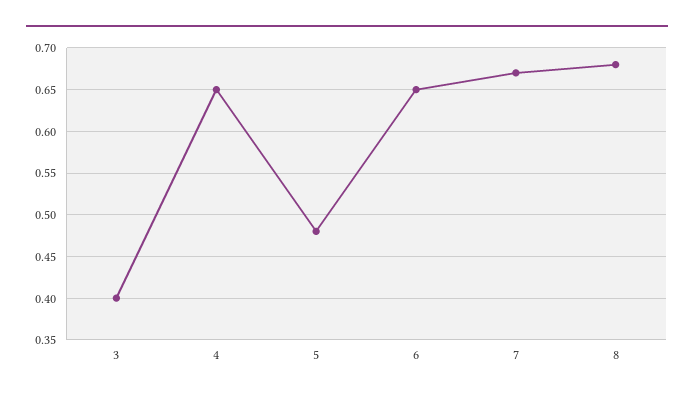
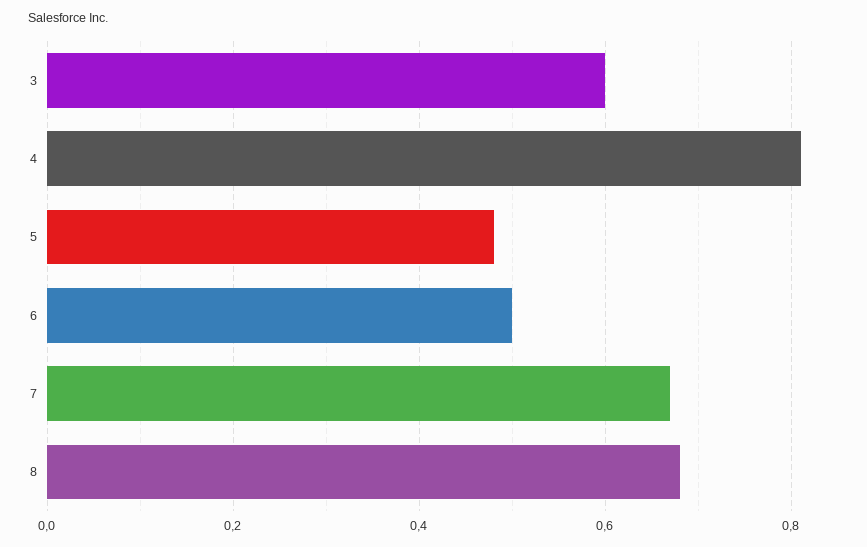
3: 0.4 -> 0.6
4: 0.65 -> 0.8
6: 0.65 -> 0.5

